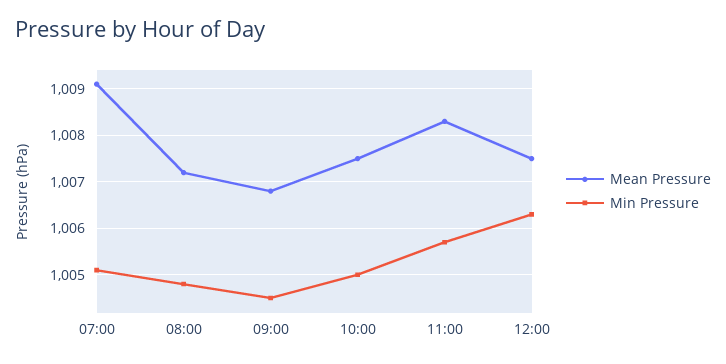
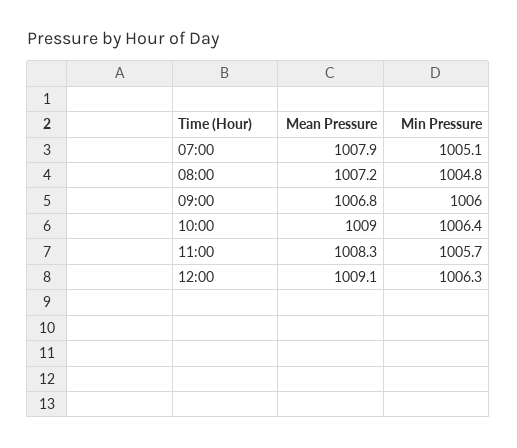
Mean Pressure, 07:00: 1009 -> 1007.9
Min Pressure, 09:00: 1004.5 -> 1006
Mean Pressure, 10:00: 1007.5 -> 1009
Min Pressure, 10:00: 1005 -> 1006.4
Mean Pressure, 12:00: 1007.5 -> 1009.1

